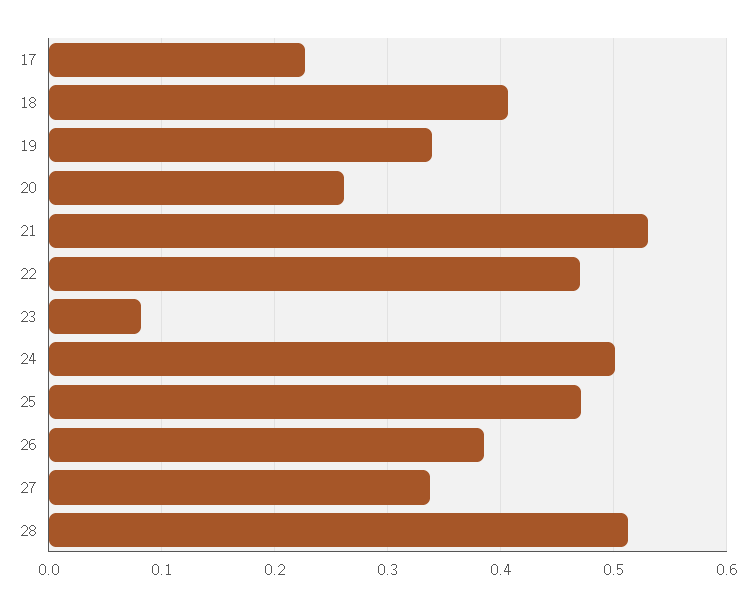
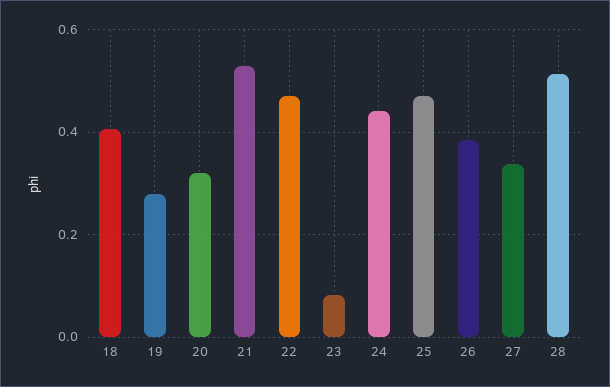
17: 0.23 -> none
19: 0.34 -> 0.28
20: 0.26 -> 0.32
24: 0.5 -> 0.44

